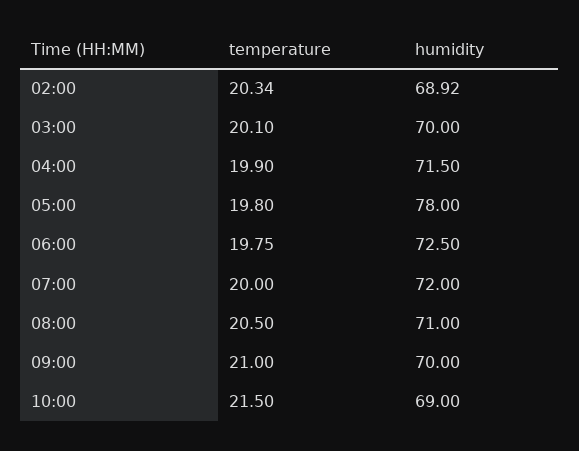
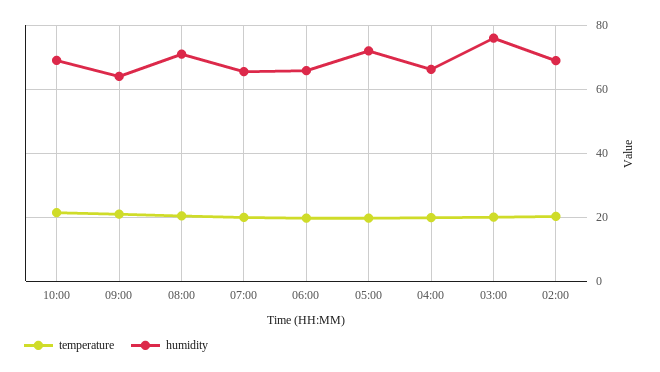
humidity, 03:00: 70 -> 76
humidity, 04:00: 71.5 -> 66
humidity, 05:00: 78 -> 72
humidity, 06:00: 72.5 -> 66
humidity, 07:00: 72 -> 66
humidity, 09:00: 70 -> 64

